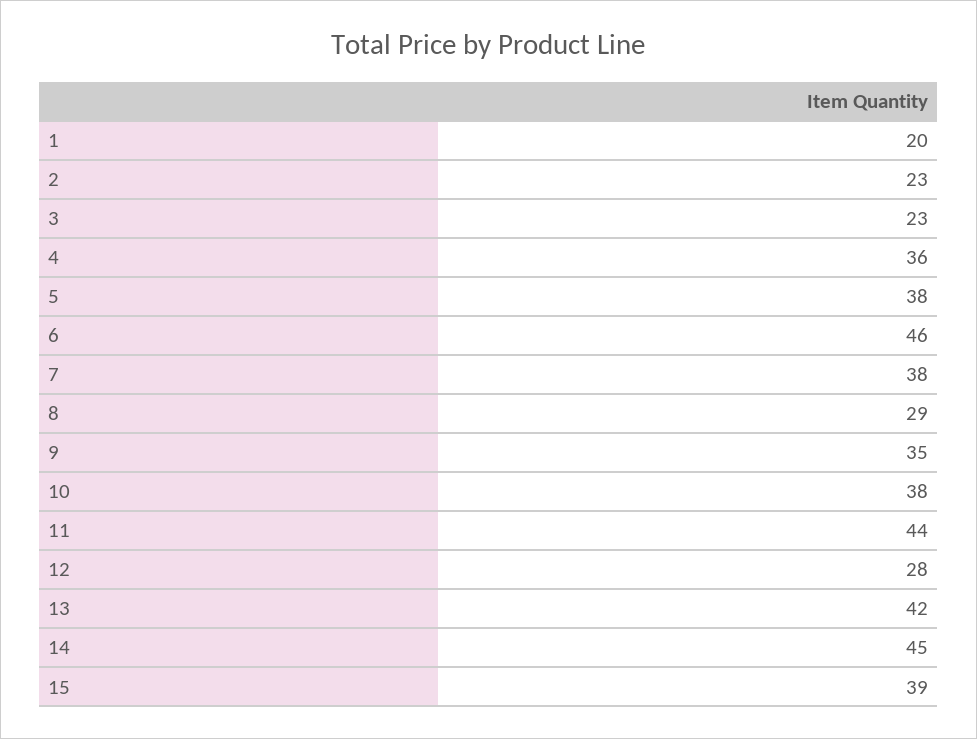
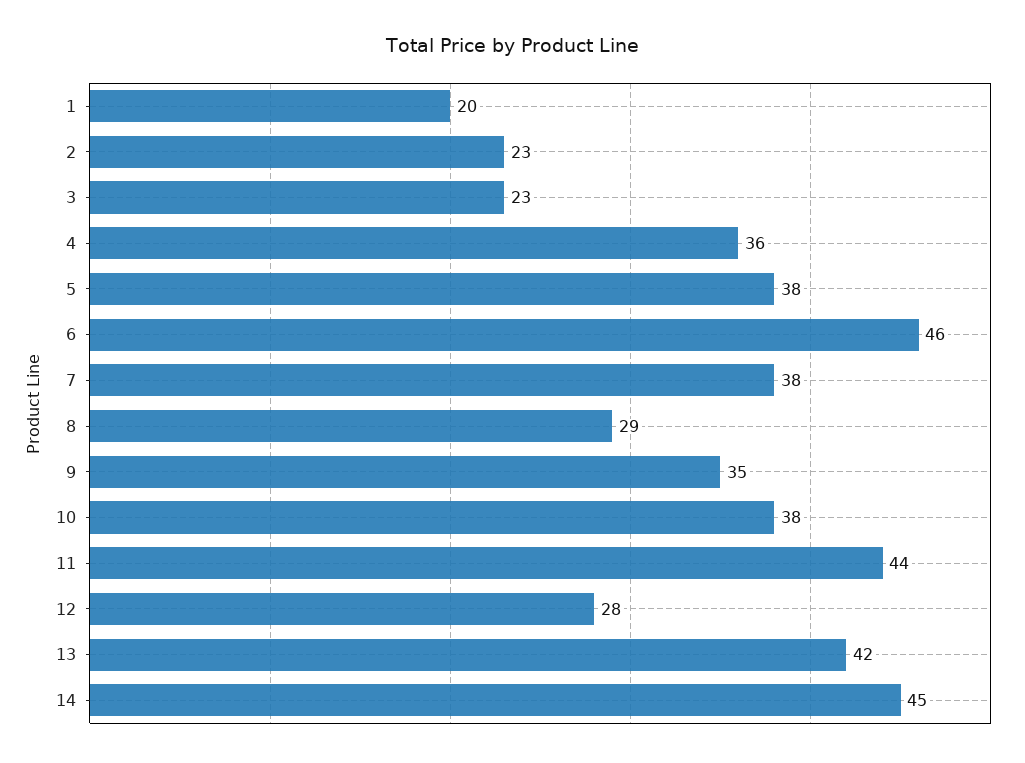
15: 39 -> none

